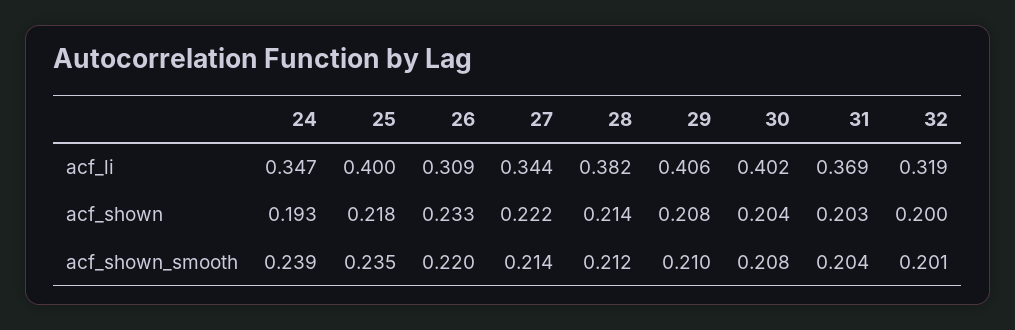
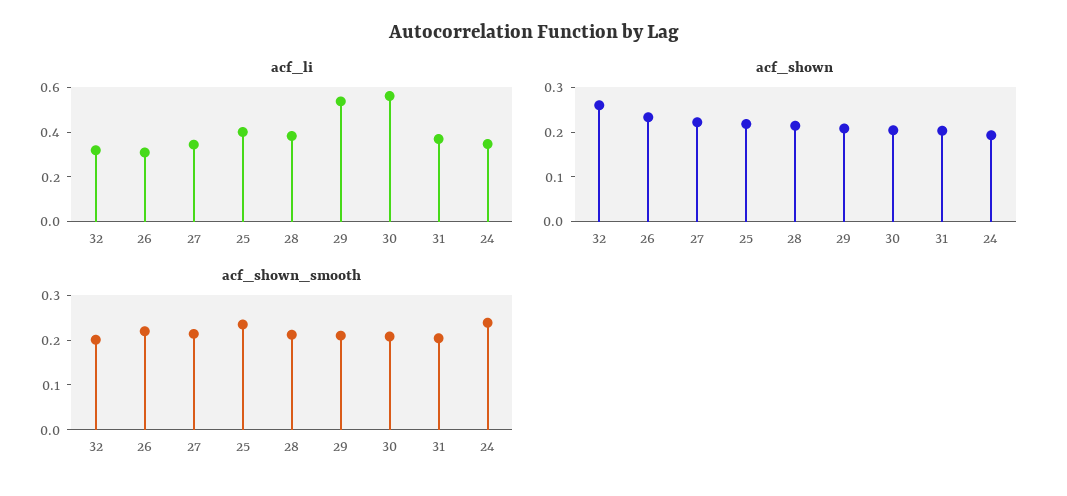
acf_li, 29: 0.406 -> 0.55
acf_li, 30: 0.402 -> 0.55
acf_shown, 32: 0.2 -> 0.26

